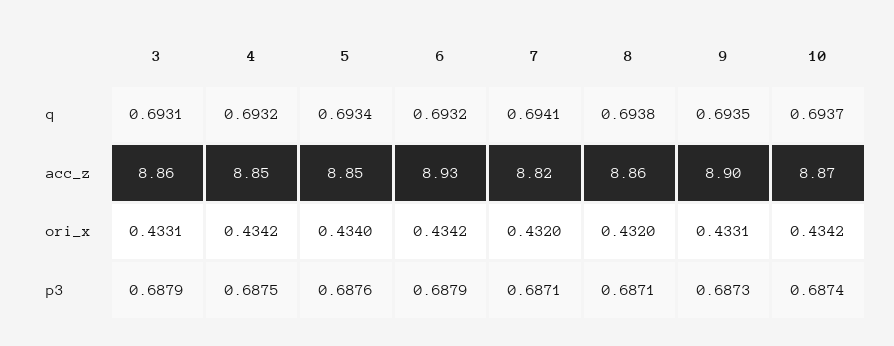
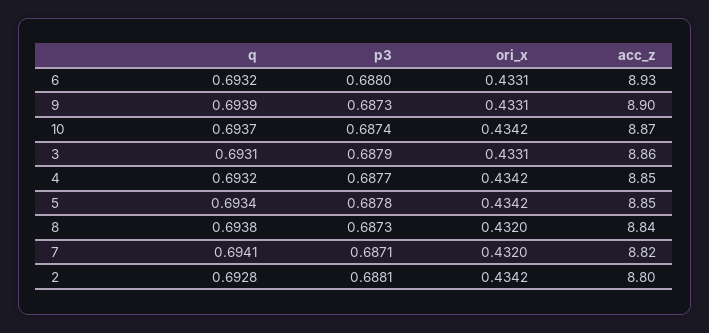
9, q: 0.6935 -> 0.6939
8, acc_z: 8.86 -> 8.84
5, ori_x: 0.434 -> 0.4342
6, ori_x: 0.4342 -> 0.4331
4, p3: 0.6875 -> 0.6877
5, p3: 0.6876 -> 0.6878
6, p3: 0.6879 -> 0.688
8, p3: 0.6871 -> 0.6873
2, q: none -> 0.6928
2, p3: none -> 0.6881
2, ori_x: none -> 0.4342
2, acc_z: none -> 8.8

